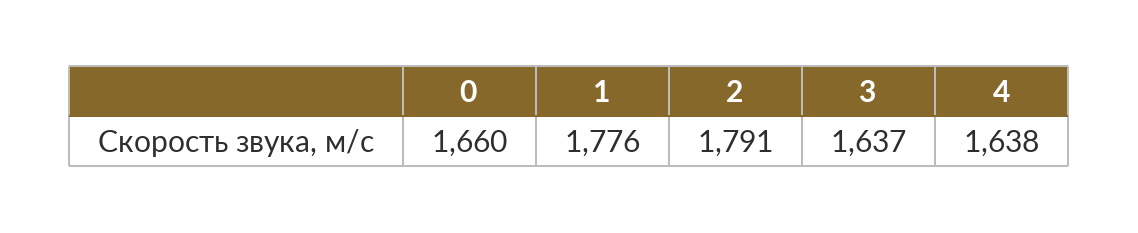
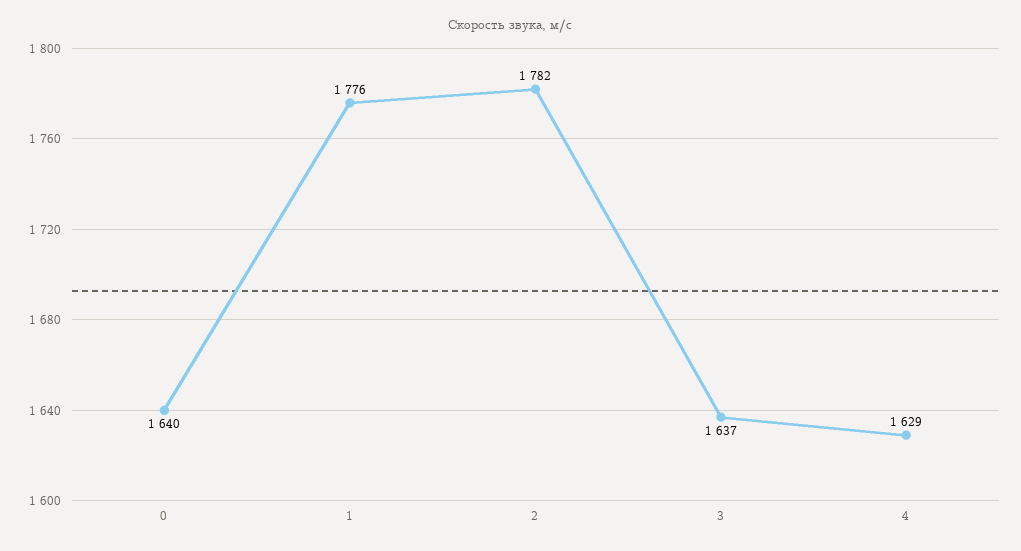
0: 1660 -> 1640
2: 1791 -> 1782
4: 1638 -> 1629

